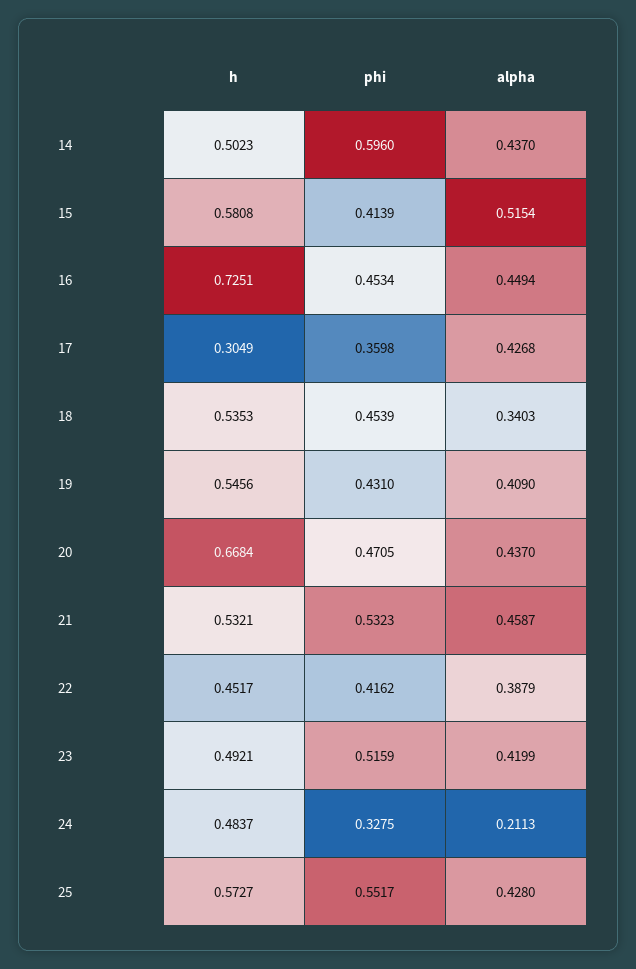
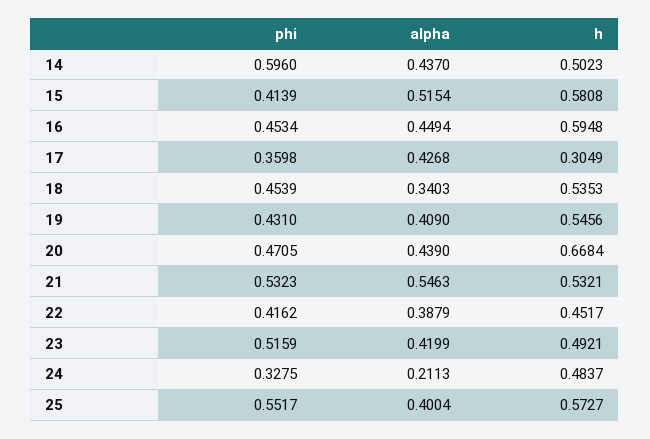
h, 16: 0.7251 -> 0.5948
alpha, 20: 0.437 -> 0.439
alpha, 21: 0.4587 -> 0.5463
alpha, 25: 0.428 -> 0.4004

